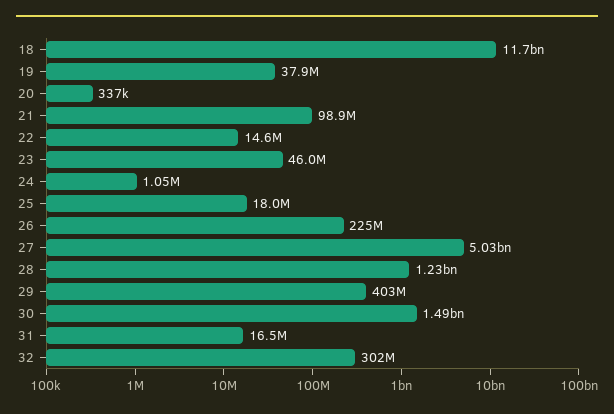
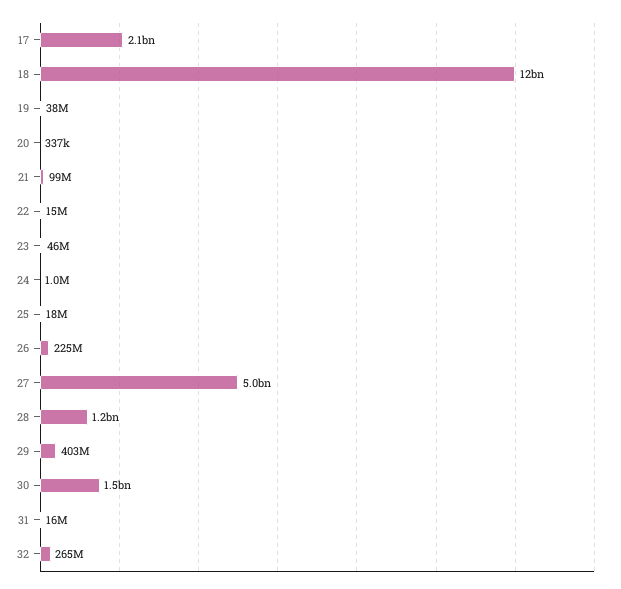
32: 302000000 -> 265000000
17: none -> 2100000000

